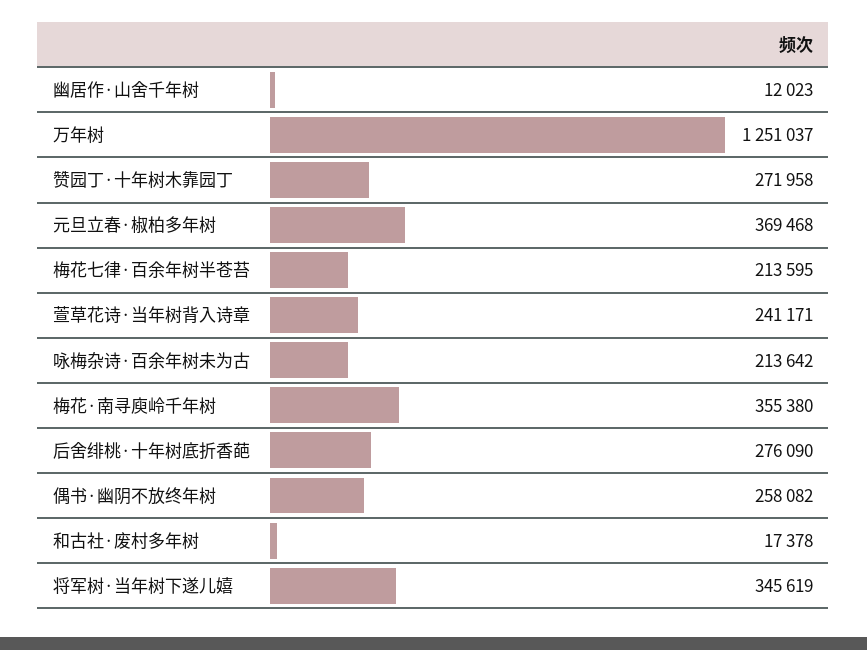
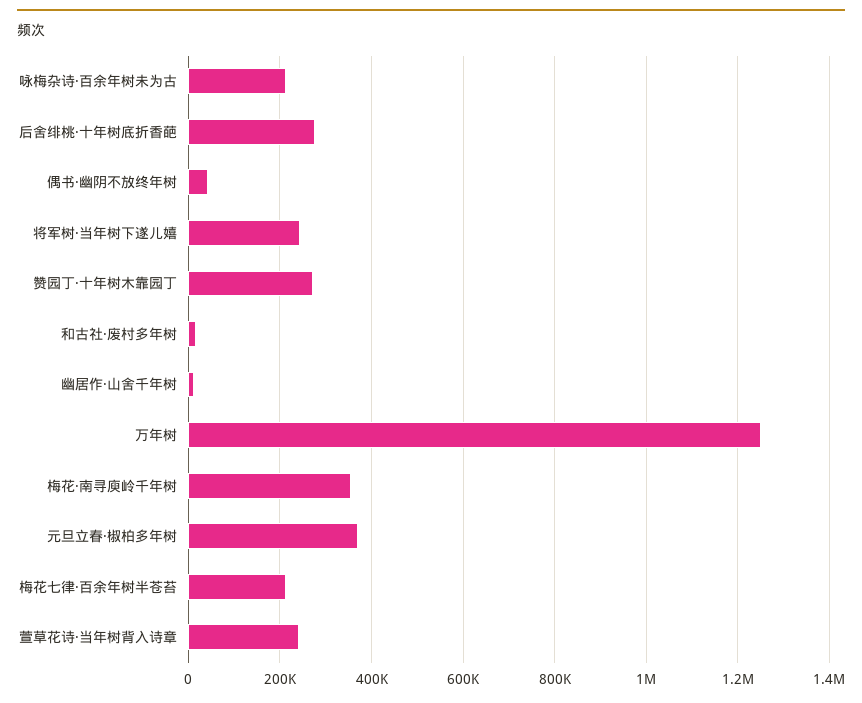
偶书·幽阴不放终年树: 258082 -> 40000
将军树·当年树下遂儿嬉: 345619 -> 240000

